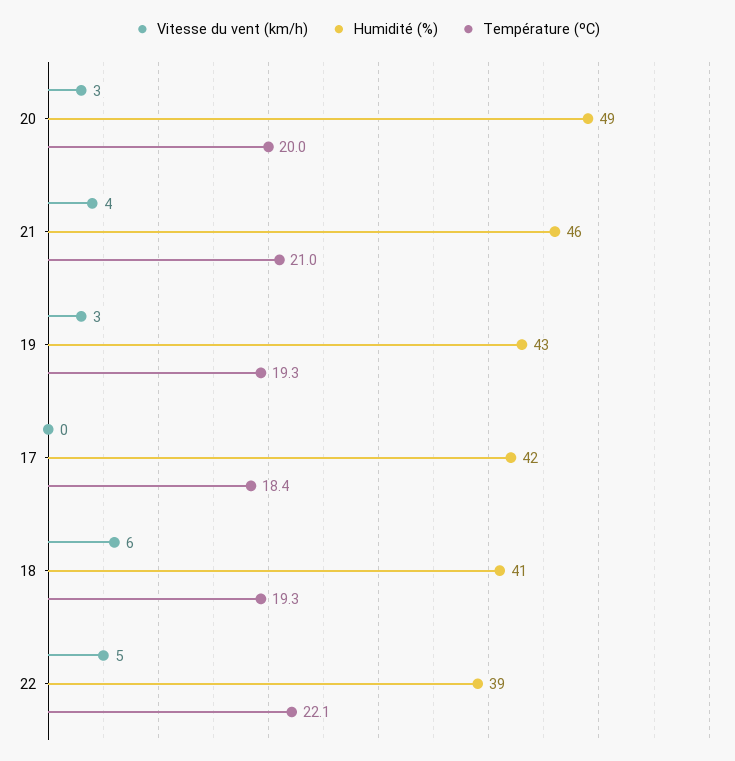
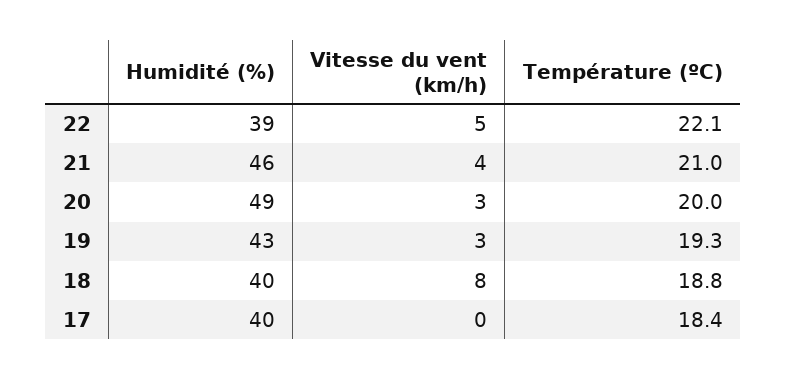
Humidité (%), 17: 42 -> 40
Vitesse du vent (km/h), 18: 6 -> 8
Humidité (%), 18: 41 -> 40
Température (ºC), 18: 19.3 -> 18.8

